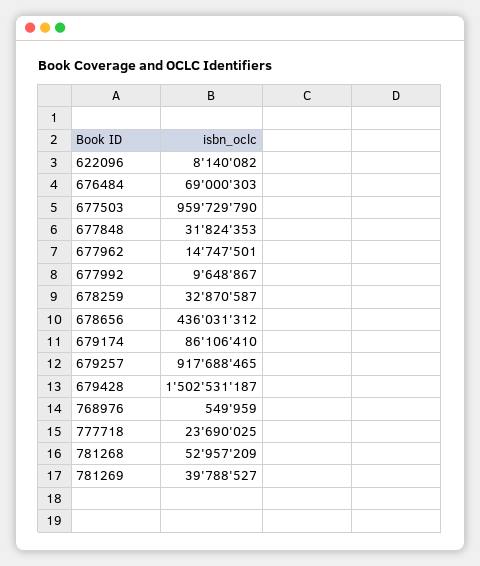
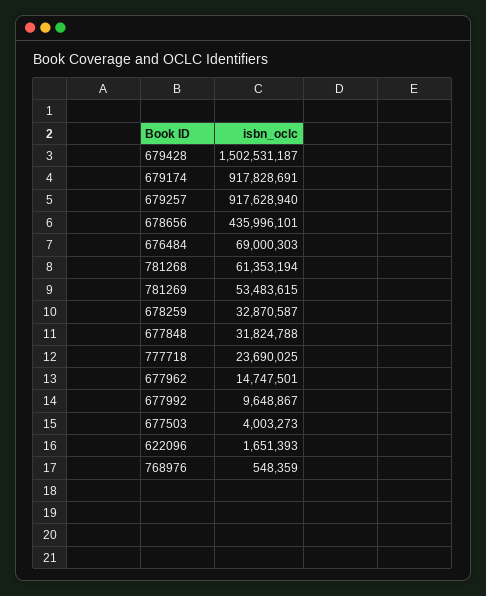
622096: 8140082 -> 1651393
677503: 959729790 -> 4003273
677848: 31824353 -> 31824788
678656: 436031312 -> 435996101
679174: 86106410 -> 917828691
679257: 917688465 -> 917628940
768976: 549959 -> 548359
781268: 52957209 -> 61353194
781269: 39788527 -> 53483615

